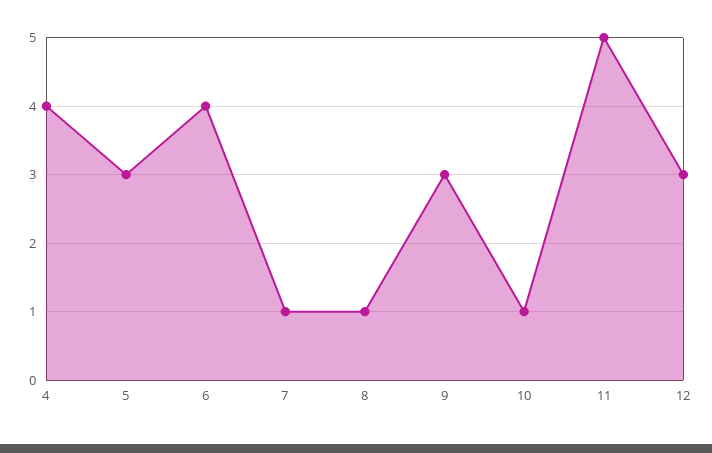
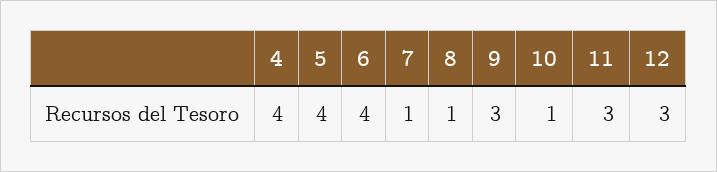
5: 3 -> 4
11: 5 -> 3

